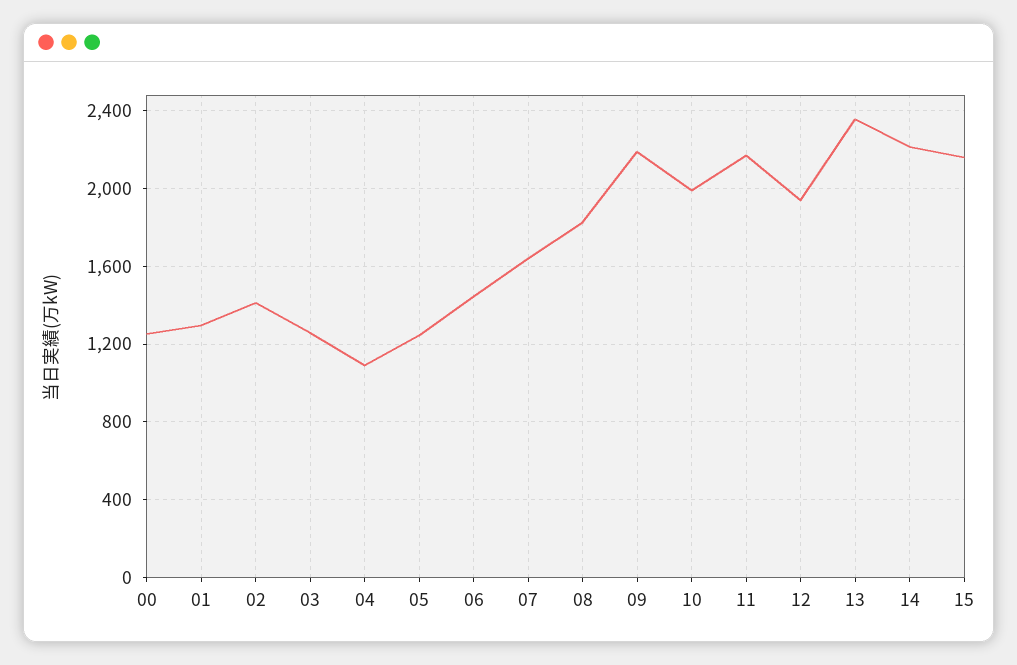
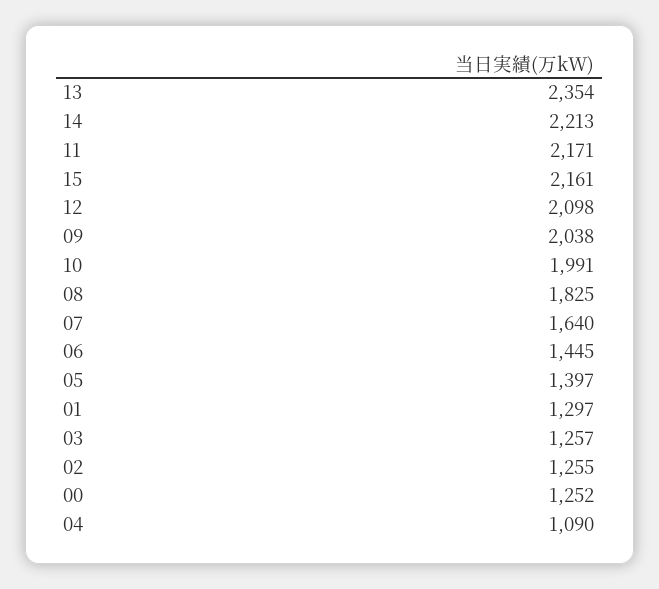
02: 1400 -> 1255
05: 1250 -> 1397
09: 2200 -> 2038
12: 1950 -> 2098

